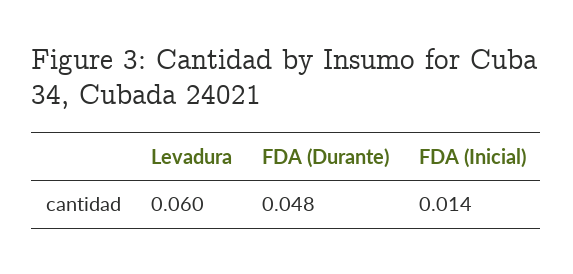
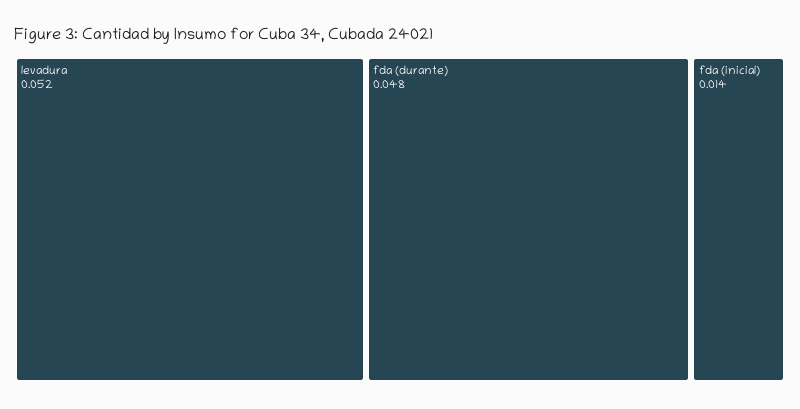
Levadura: 0.06 -> 0.052

